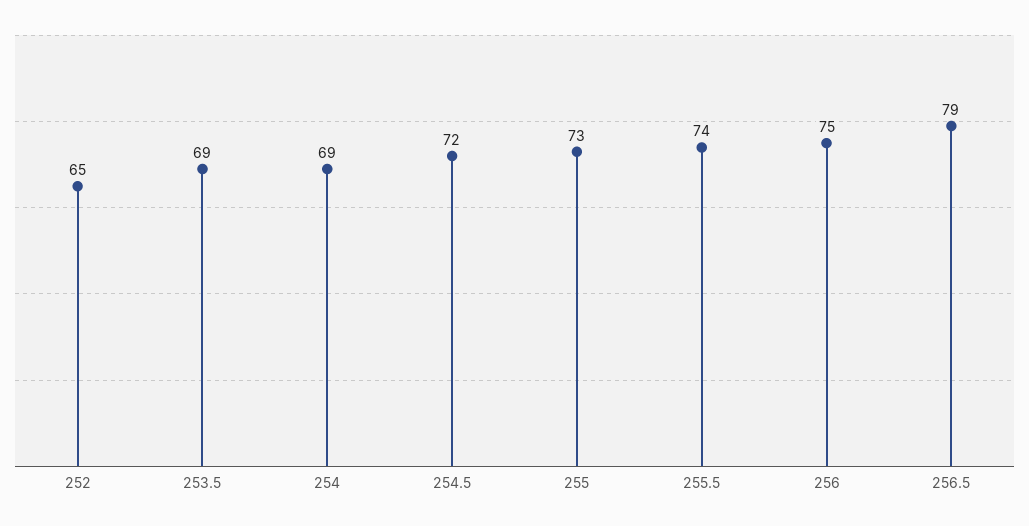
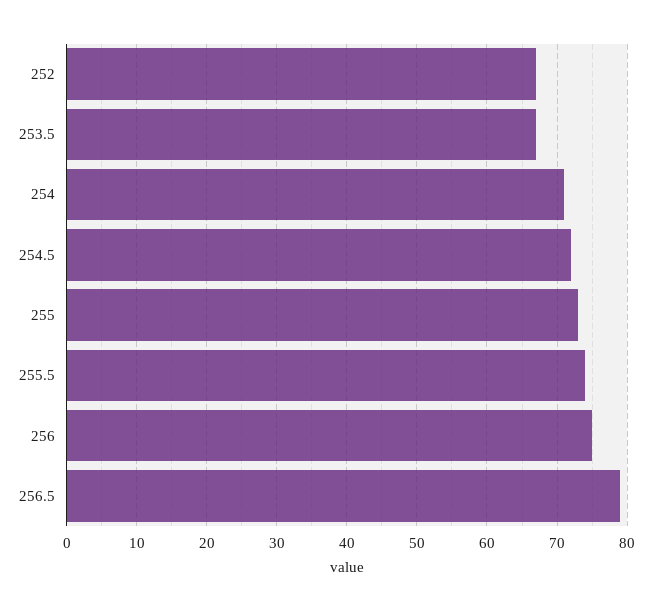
252: 65 -> 67
253.5: 69 -> 67
254: 69 -> 71

